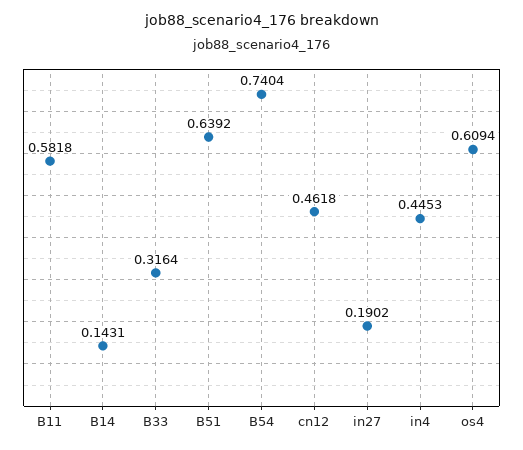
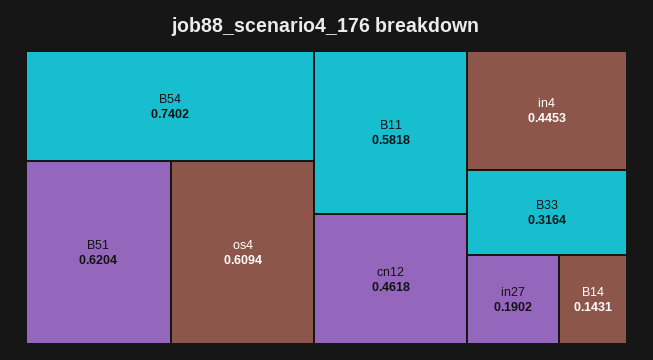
B51: 0.6392 -> 0.6204
B54: 0.7404 -> 0.7402

